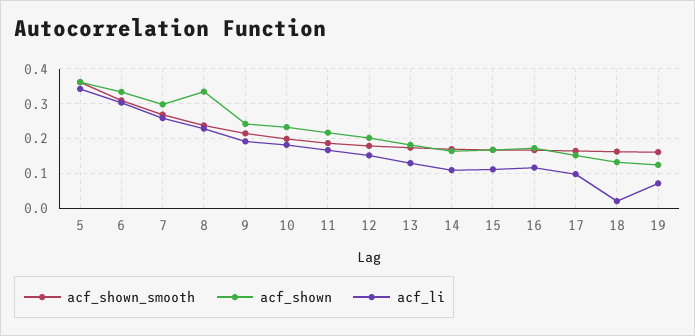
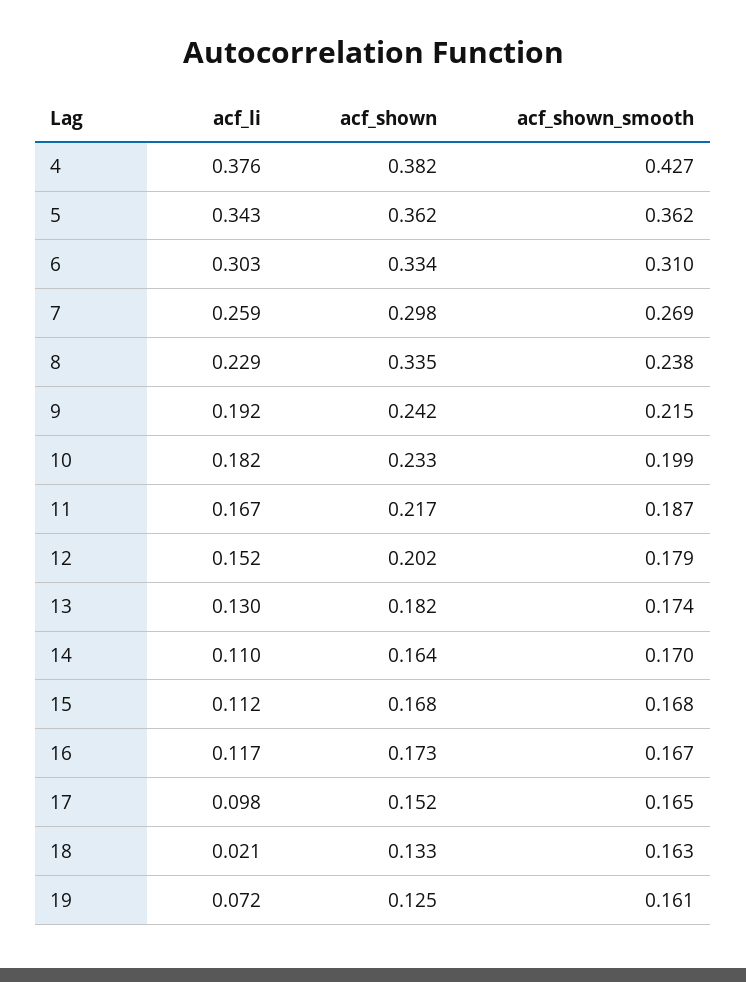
acf_li, 4: none -> 0.376
acf_shown, 4: none -> 0.382
acf_shown_smooth, 4: none -> 0.427

